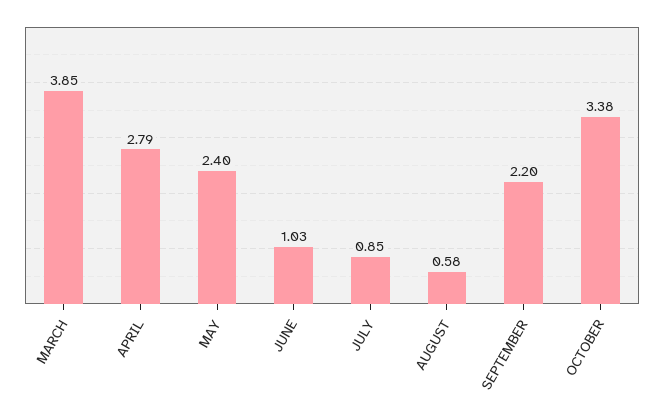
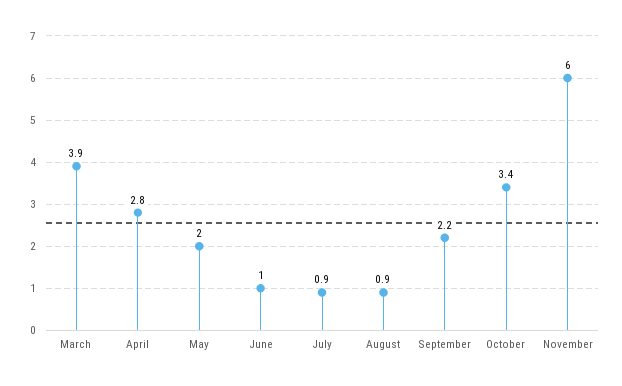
MAY: 2.4 -> 2
AUGUST: 0.58 -> 0.9
November: none -> 6

